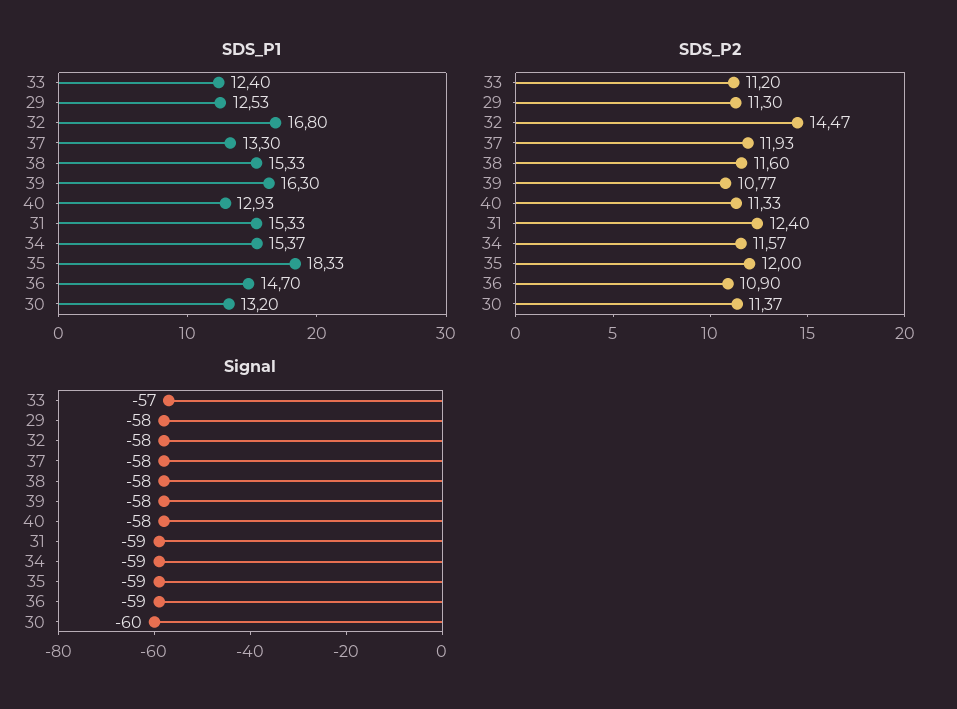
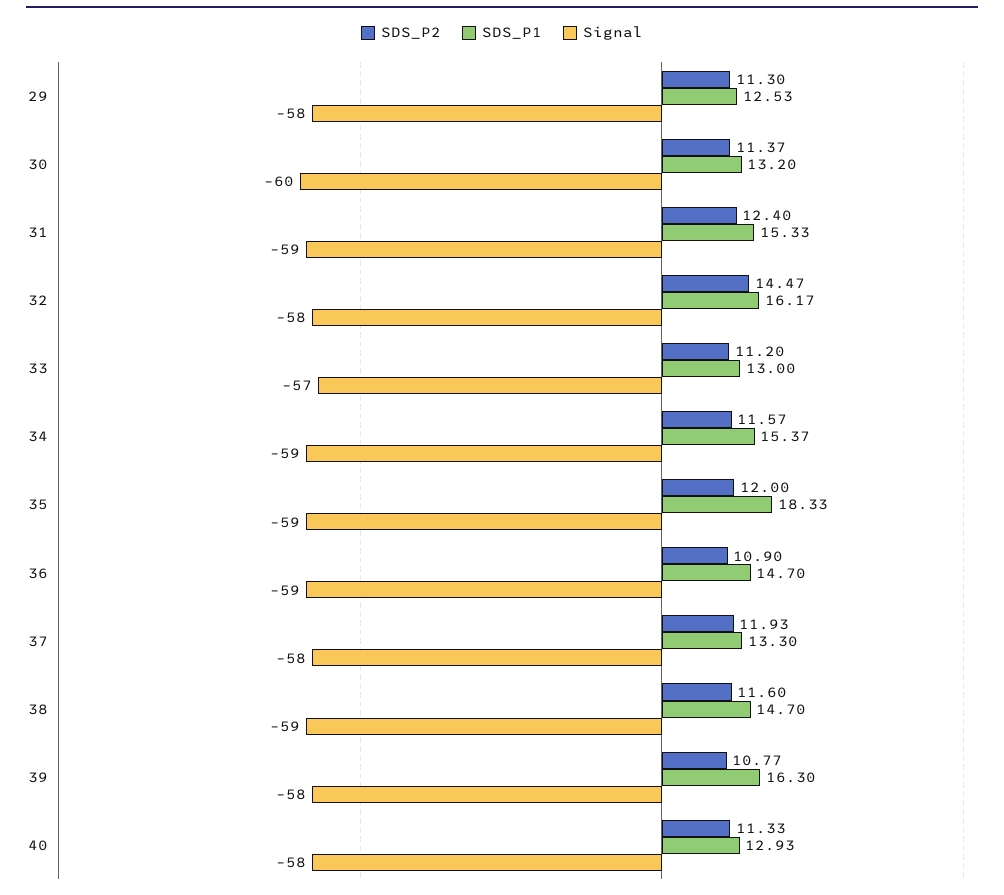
SDS_P1, 33: 12.4 -> 13
SDS_P1, 32: 16.8 -> 16.17
SDS_P1, 38: 15.33 -> 14.7
Signal, 38: -58 -> -59

